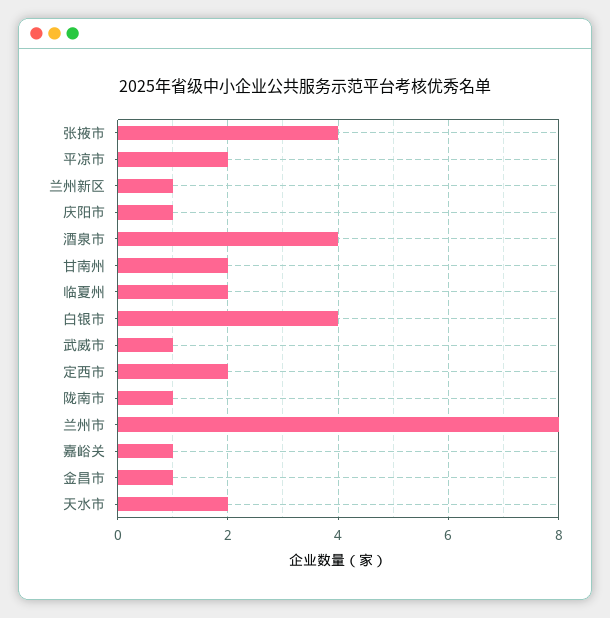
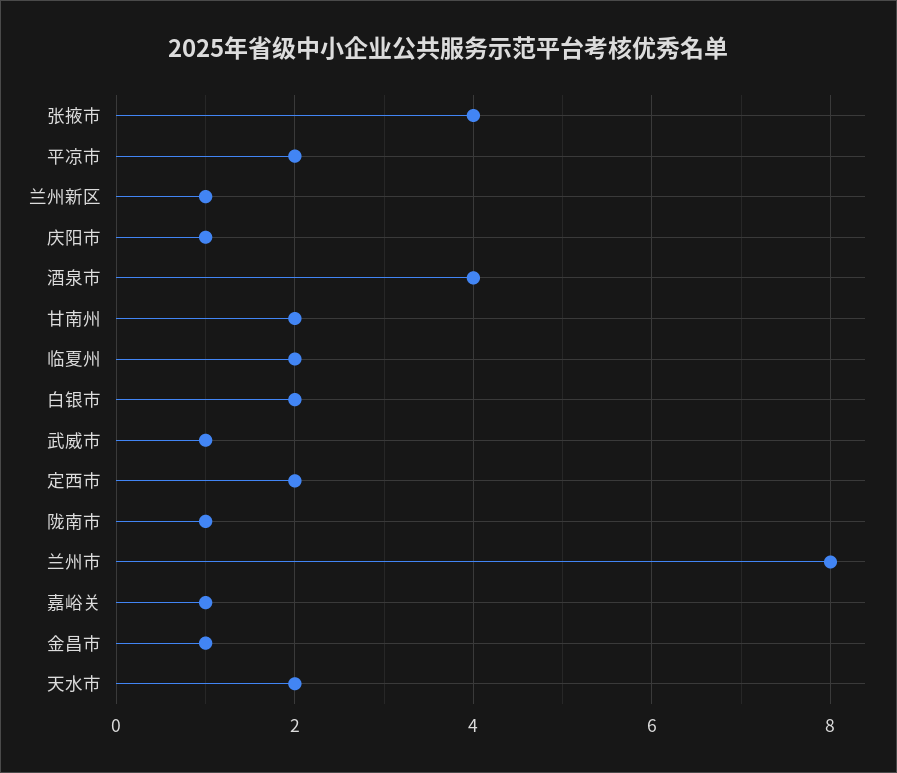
白银市: 4 -> 2

